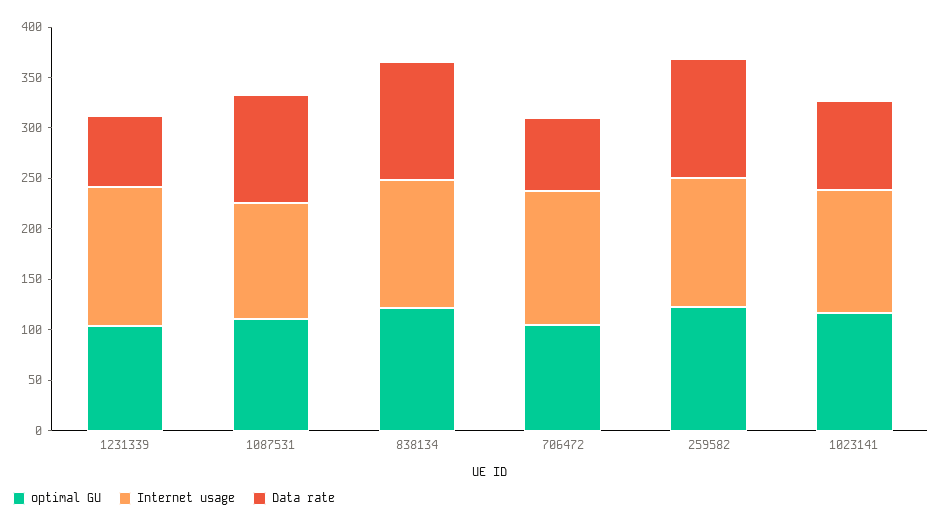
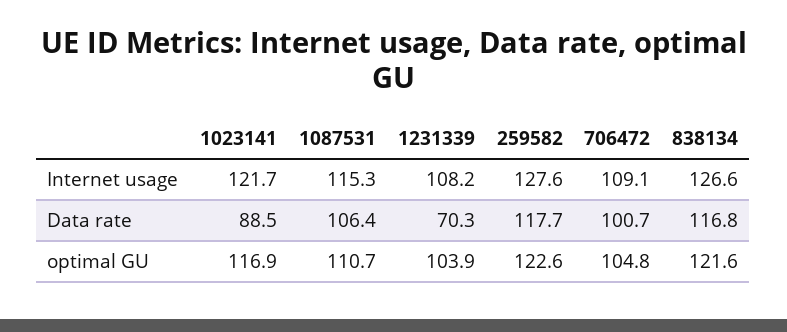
Internet usage, 1231339: 140 -> 108.2
Internet usage, 706472: 130 -> 109.1
Data rate, 706472: 70 -> 100.7

